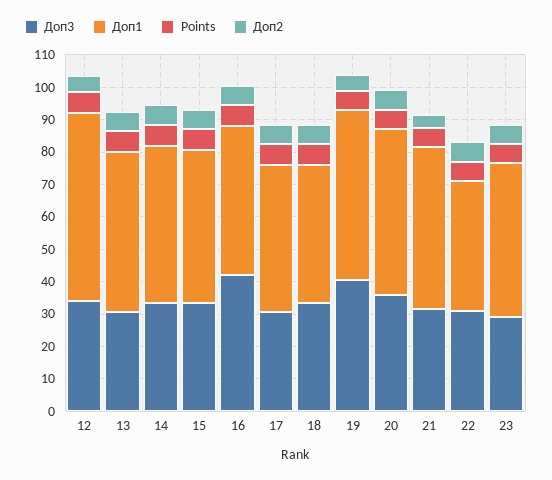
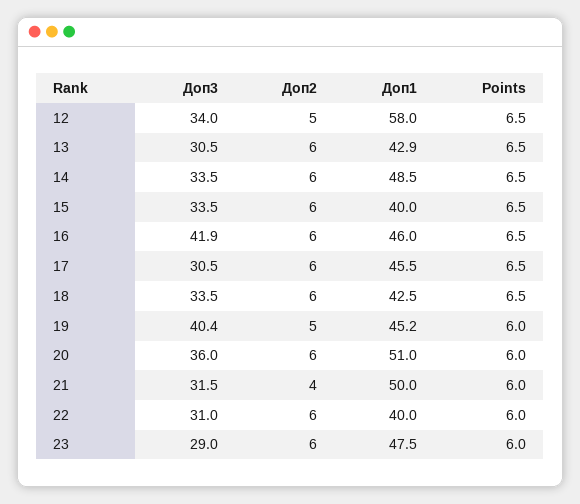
Доп1, 13: 50 -> 42.9
Доп1, 15: 47.5 -> 40
Доп1, 19: 52.5 -> 45.2

